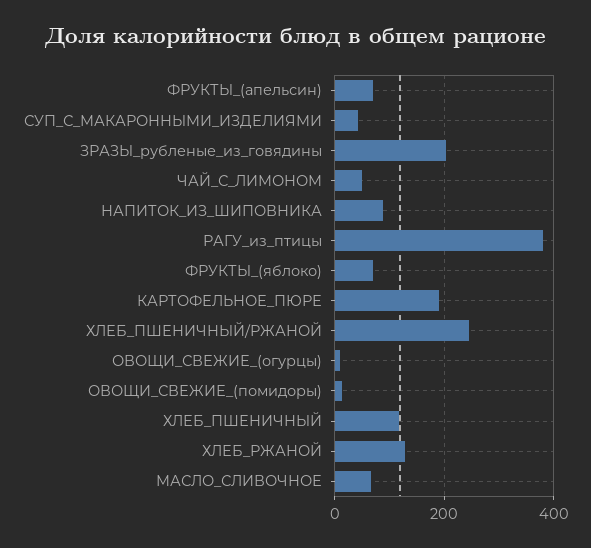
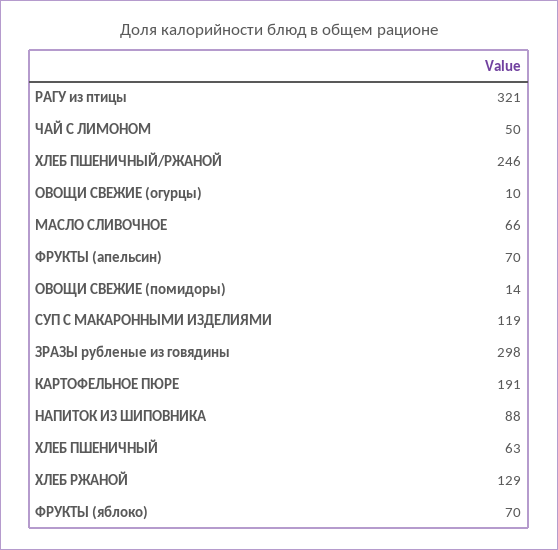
СУП_С_МАКАРОННЫМИ_ИЗДЕЛИЯМИ: 40 -> 119
ЗРАЗЫ_рубленые_из_говядины: 200 -> 298
РАГУ_из_птицы: 380 -> 321
ХЛЕБ_ПШЕНИЧНЫЙ: 120 -> 63

